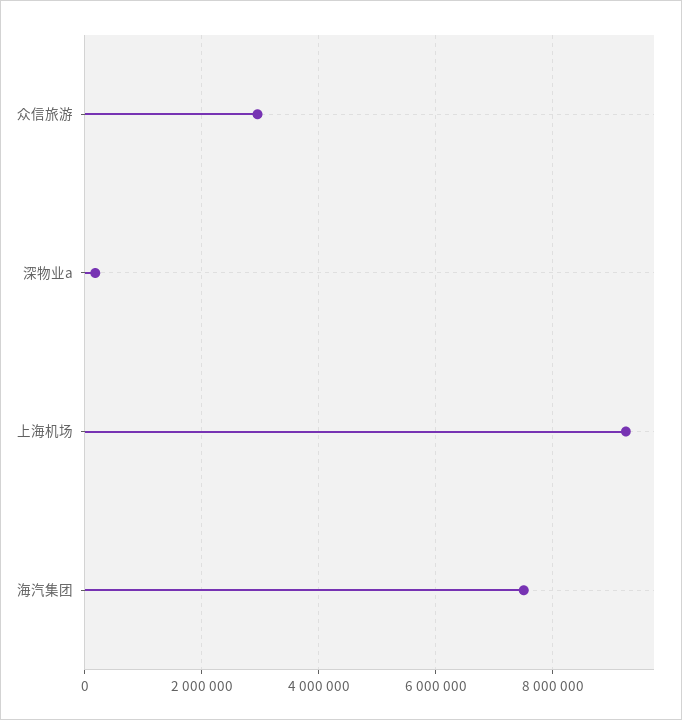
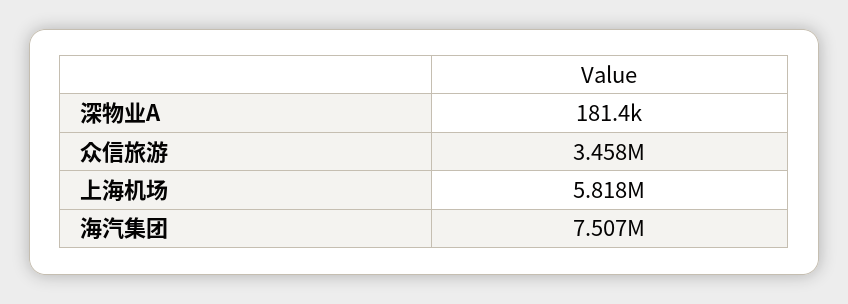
众信旅游: 3000000 -> 3458000
上海机场: 9200000 -> 5818000

